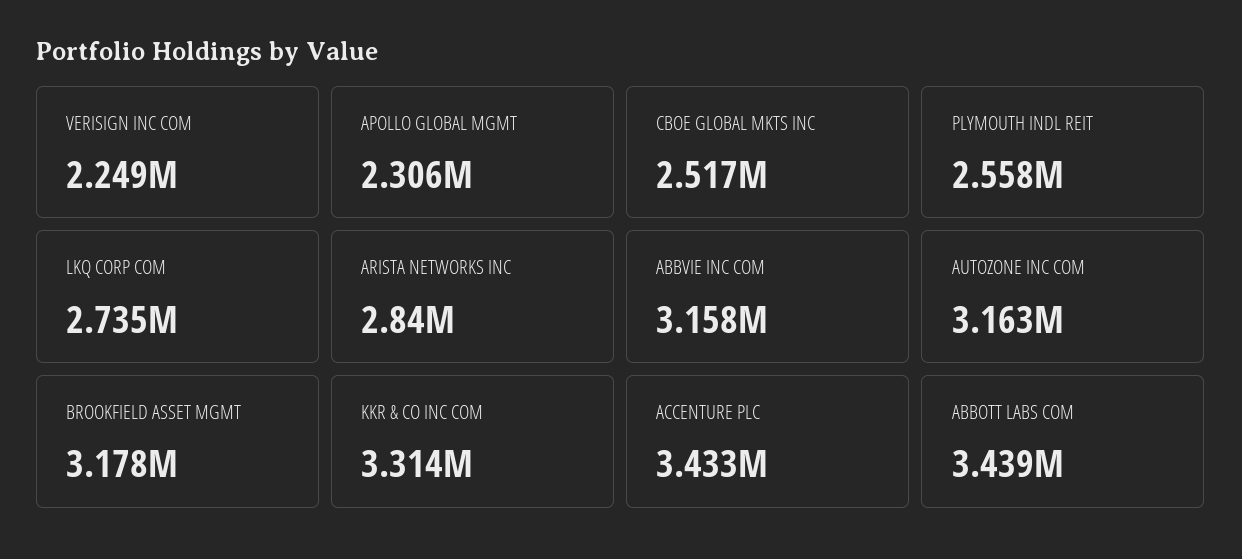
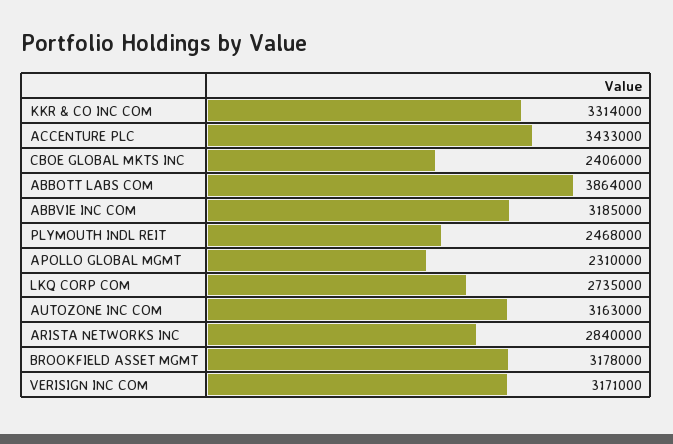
VERISIGN INC COM: 2249000 -> 3171000
APOLLO GLOBAL MGMT: 2306000 -> 2310000
CBOE GLOBAL MKTS INC: 2517000 -> 2406000
PLYMOUTH INDL REIT: 2558000 -> 2468000
ABBVIE INC COM: 3158000 -> 3185000
ABBOTT LABS COM: 3439000 -> 3864000

